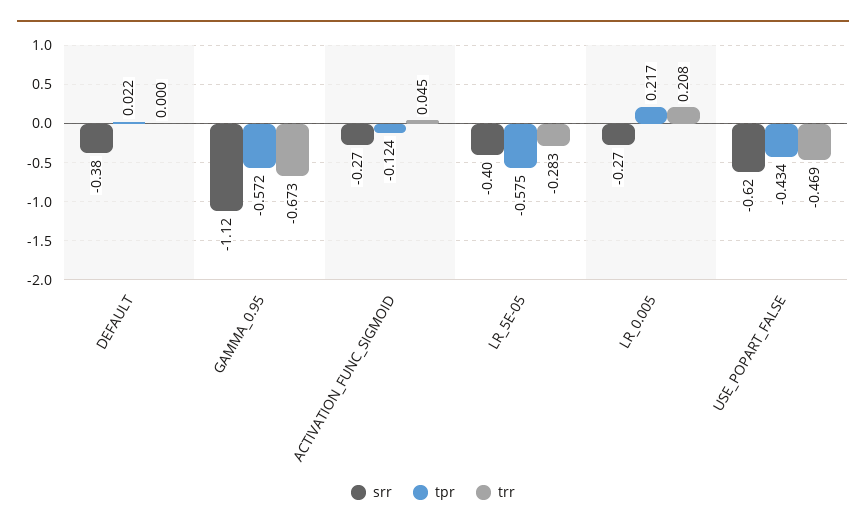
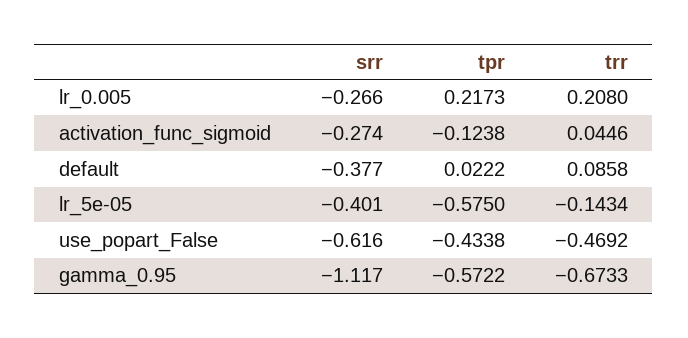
trr, DEFAULT: 0 -> 0.0858
trr, LR_5E-05: -0.283 -> -0.1434

